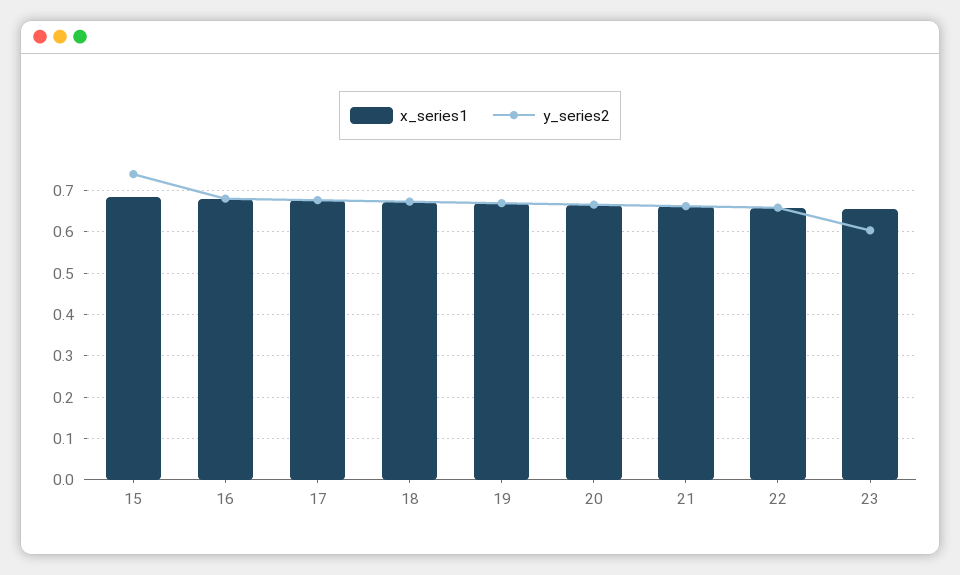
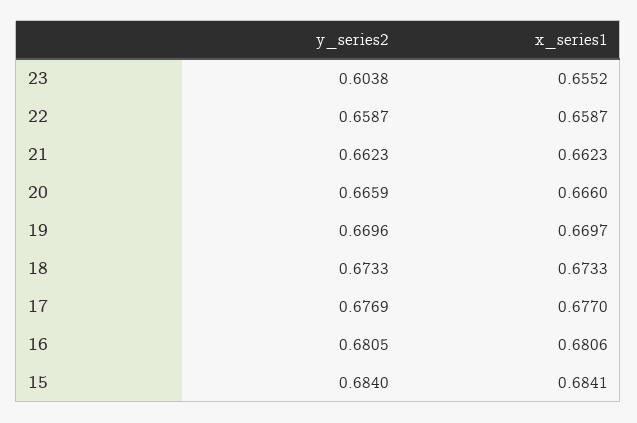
y_series2, 15: 0.74 -> 0.684

